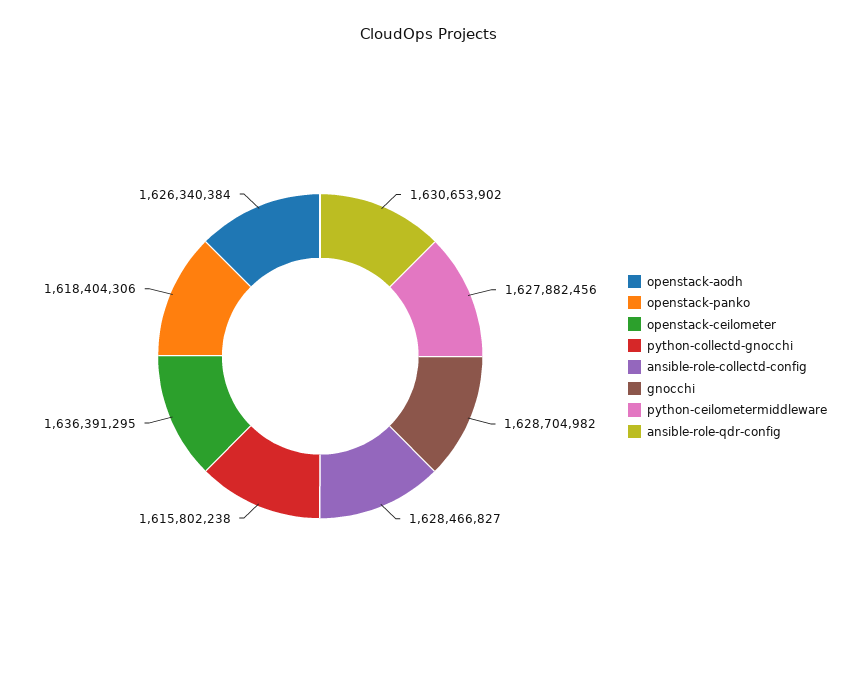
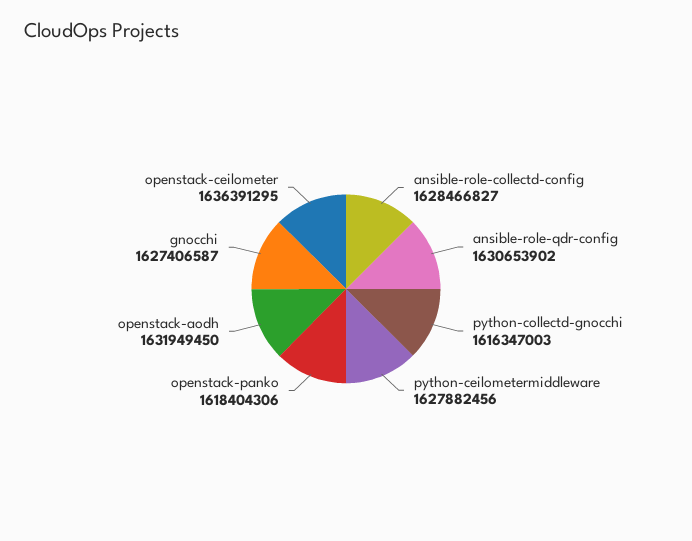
openstack-aodh: 1626340384 -> 1631949450
python-collectd-gnocchi: 1615802238 -> 1616347003
gnocchi: 1628704982 -> 1627406587

